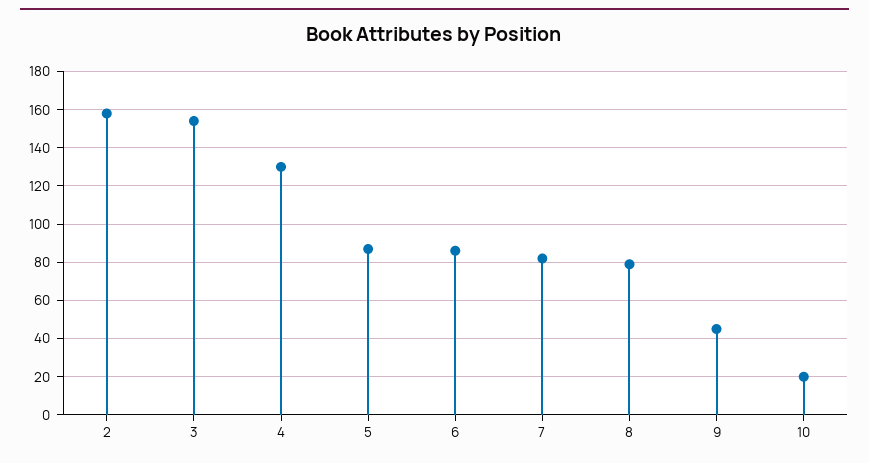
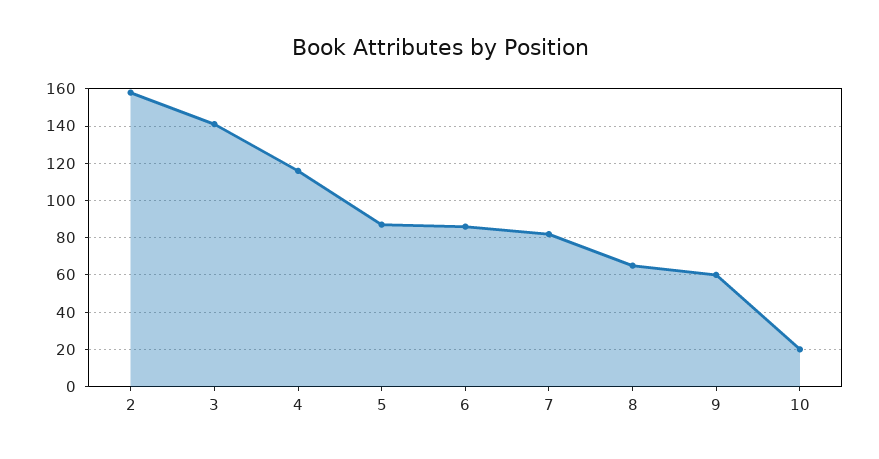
3: 155 -> 140
4: 130 -> 115
8: 80 -> 65
9: 45 -> 60

